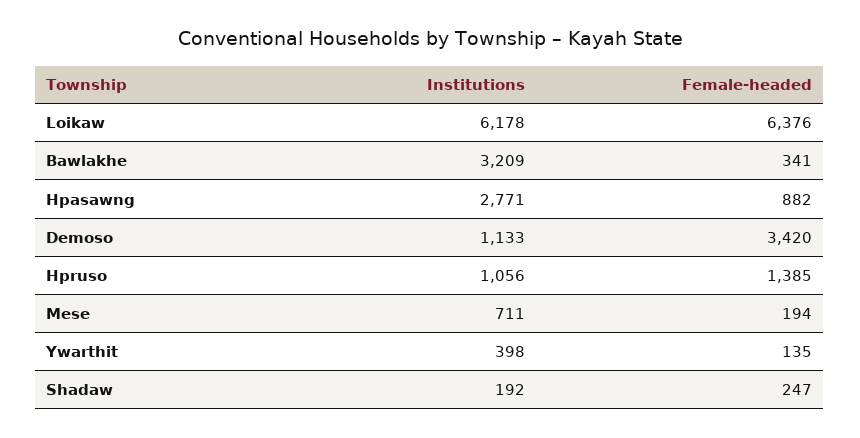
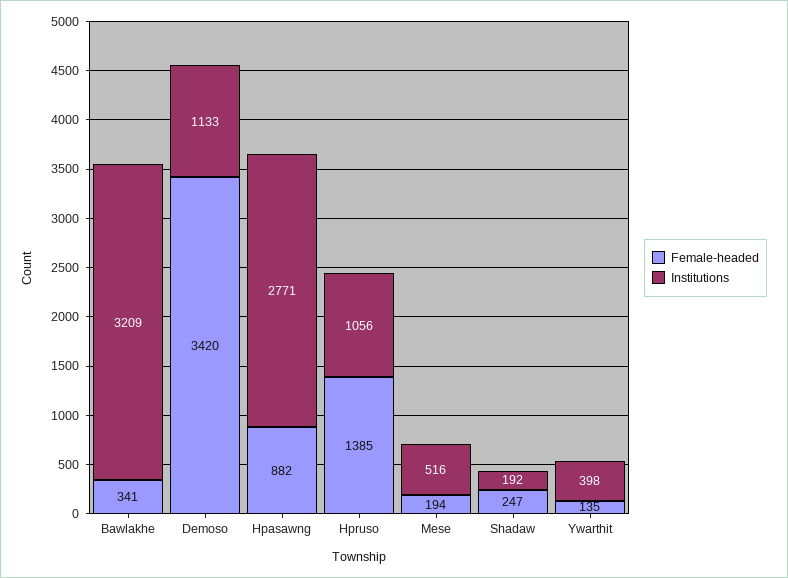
Institutions, Loikaw: 6178 -> none
Female-headed, Loikaw: 6376 -> none
Institutions, Mese: 711 -> 516

